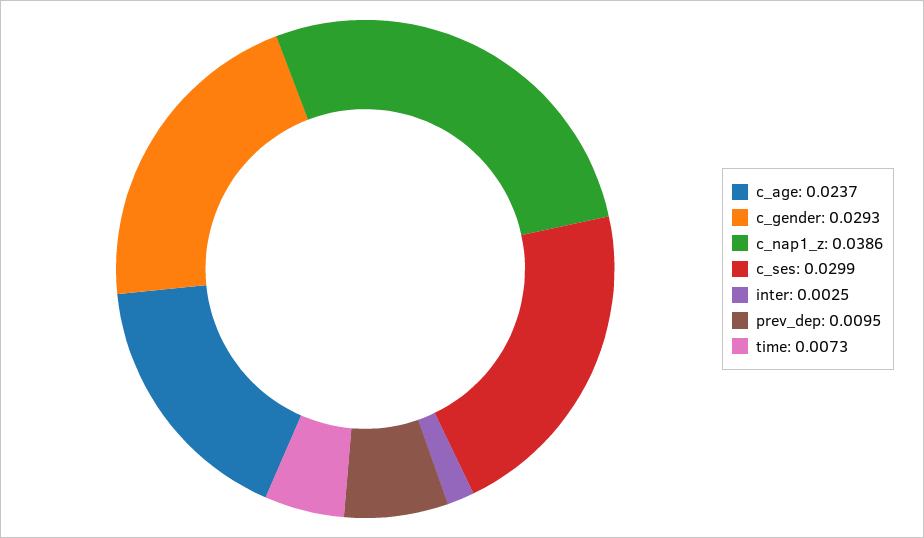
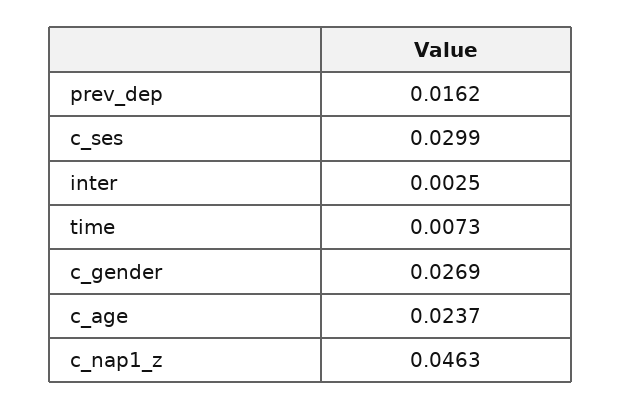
c_gender: 0.0293 -> 0.0269
c_nap1_z: 0.0386 -> 0.0463
prev_dep: 0.0095 -> 0.0162

